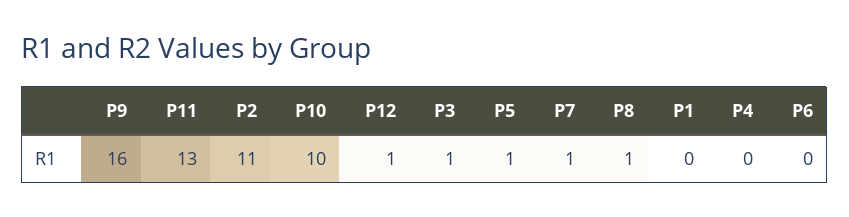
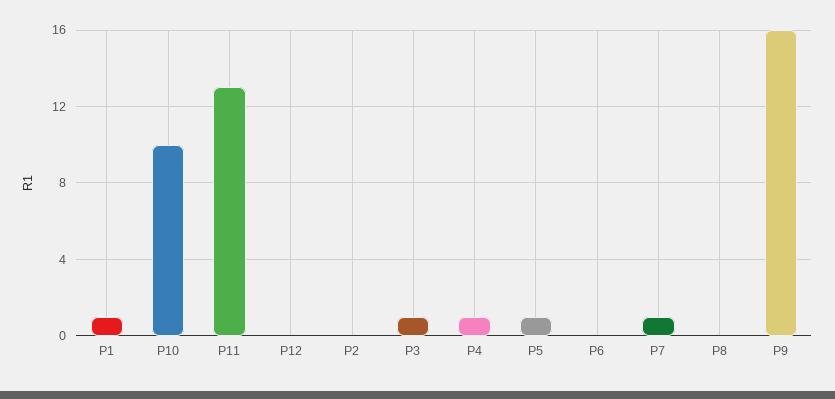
P2: 11 -> 0
P12: 1 -> 0
P8: 1 -> 0
P1: 0 -> 1
P4: 0 -> 1

